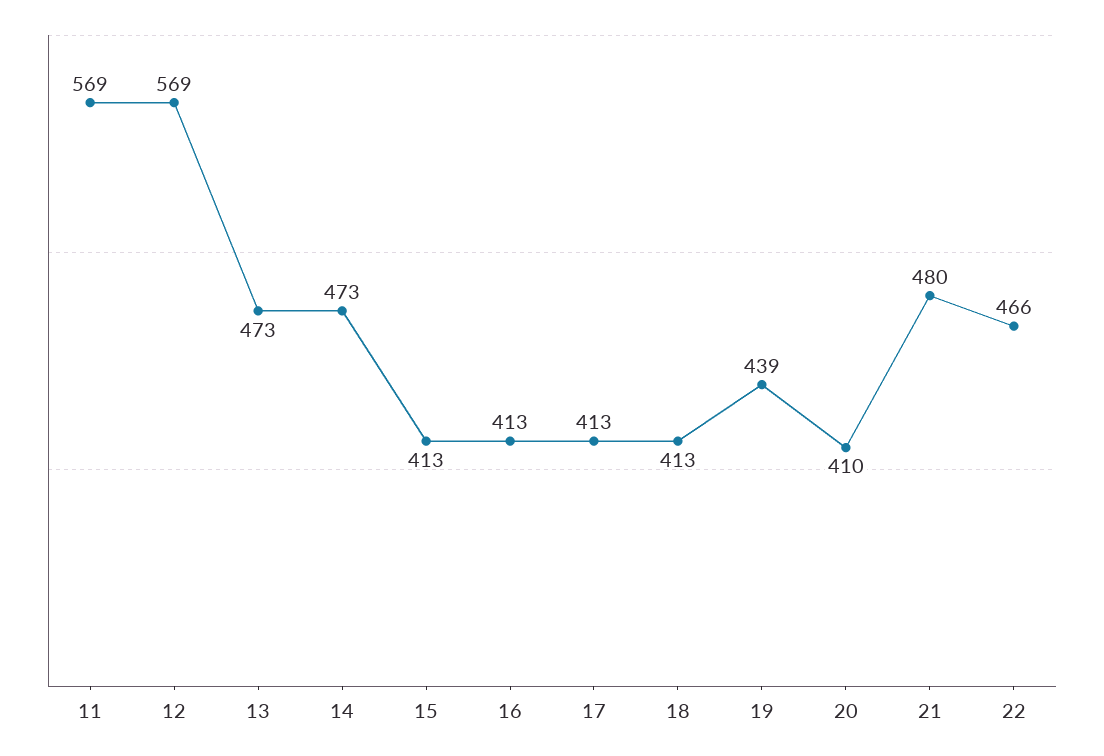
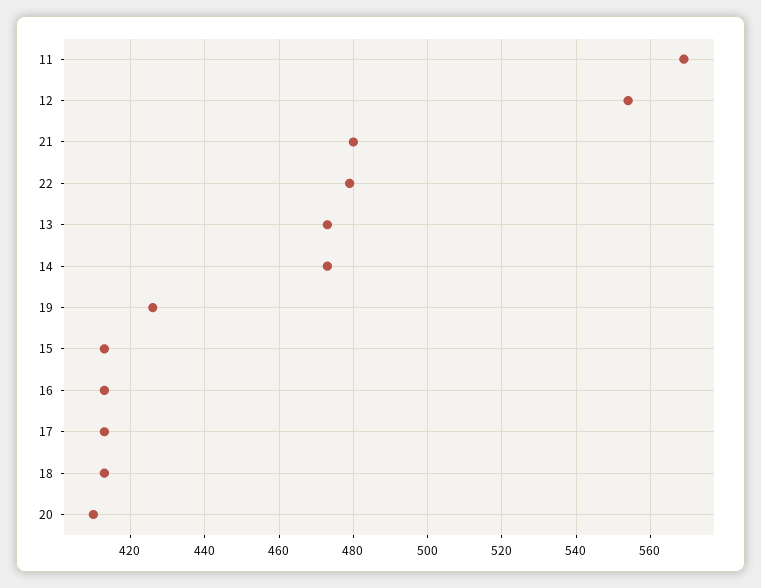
12: 569 -> 555
19: 439 -> 425
22: 466 -> 480

